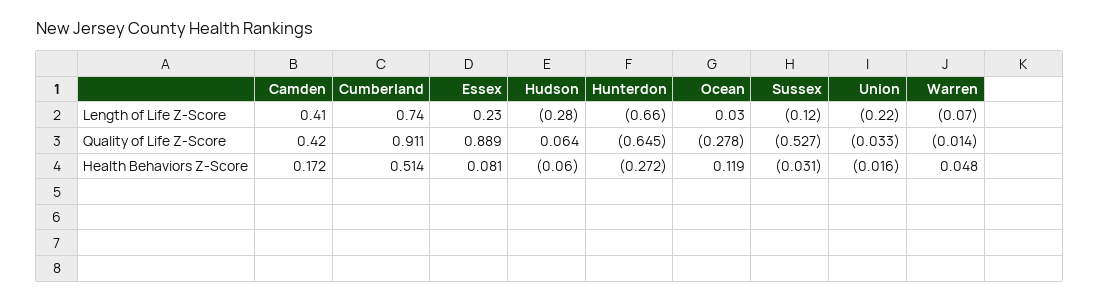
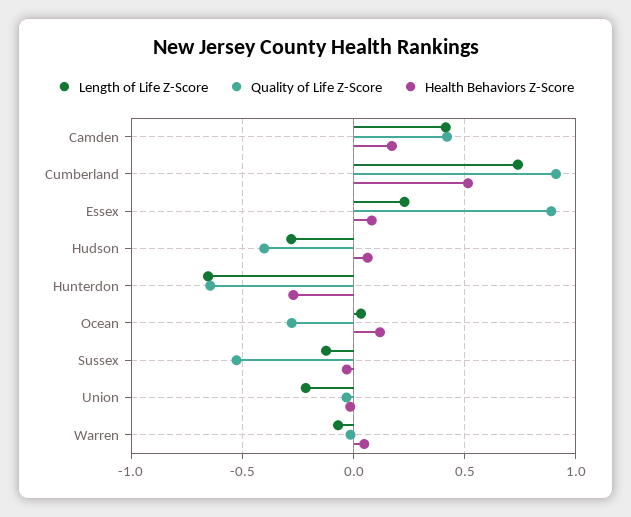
Quality of Life Z-Score, Hudson: 0.064 -> -0.4
Health Behaviors Z-Score, Hudson: -0.06 -> 0.05

